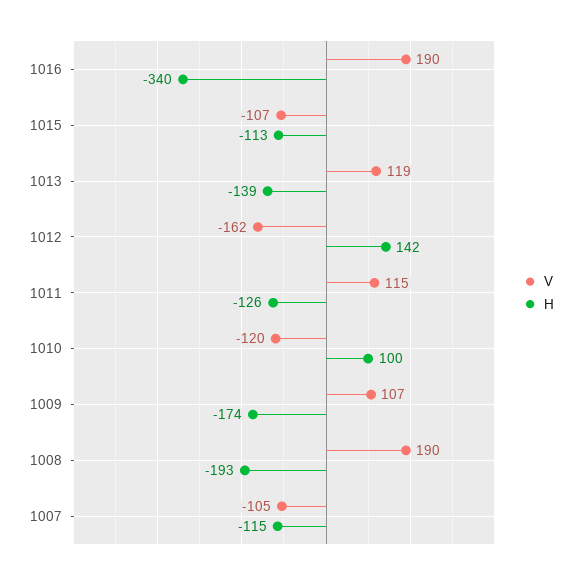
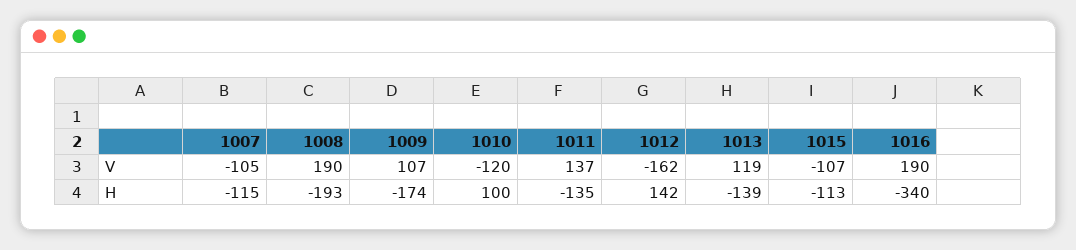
V, 1011: 115 -> 137
H, 1011: -126 -> -135

